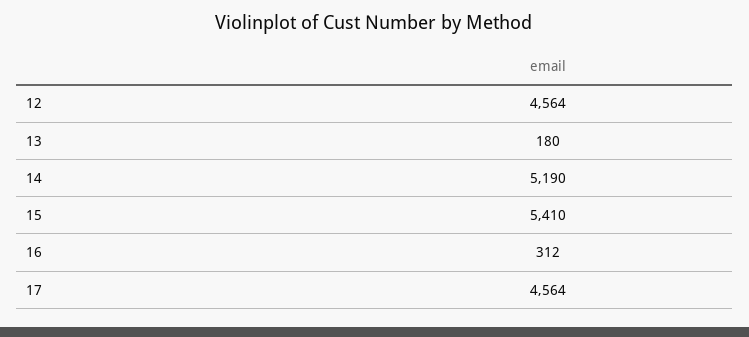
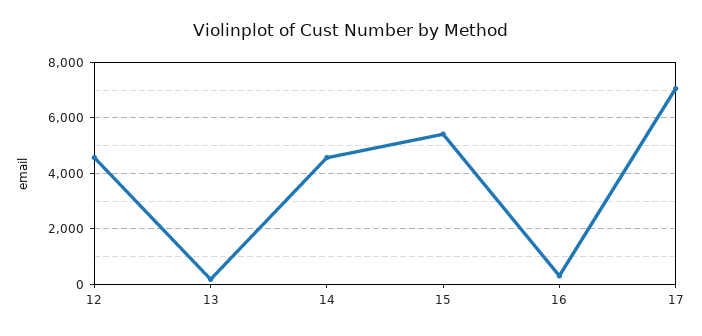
14: 5190 -> 4500
17: 4564 -> 7000

